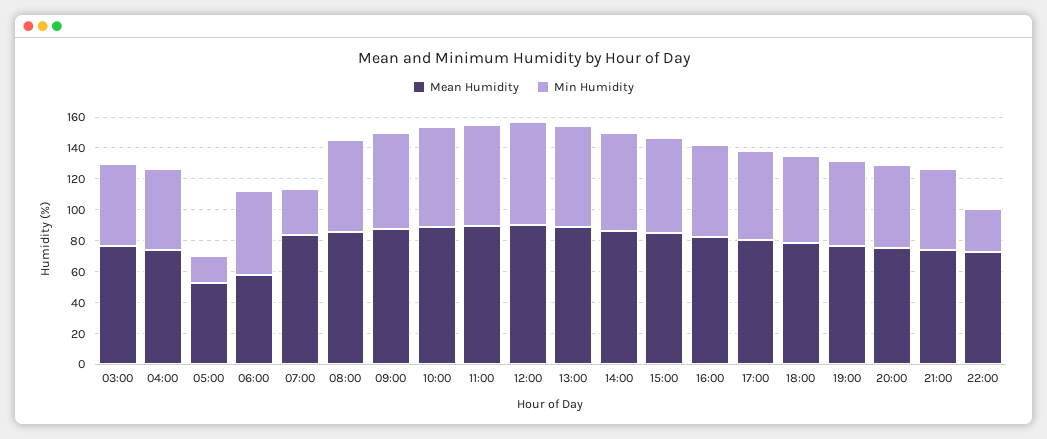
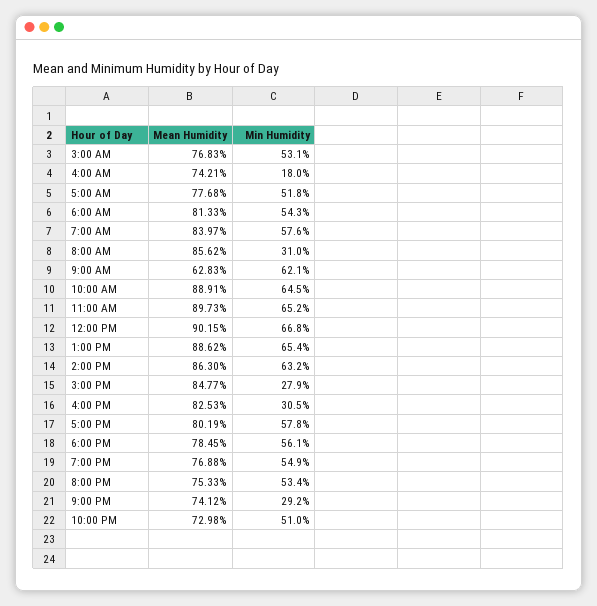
Min Humidity, 04:00: 50 -> 18
Mean Humidity, 05:00: 50 -> 77.68
Min Humidity, 05:00: 20 -> 51.8
Mean Humidity, 06:00: 60 -> 81.33
Min Humidity, 07:00: 30 -> 57.6
Min Humidity, 08:00: 60 -> 31
Mean Humidity, 09:00: 90 -> 62.83
Min Humidity, 15:00: 60 -> 27.9
Min Humidity, 16:00: 60 -> 30.5
Min Humidity, 21:00: 50 -> 29.2
Min Humidity, 22:00: 30 -> 51

